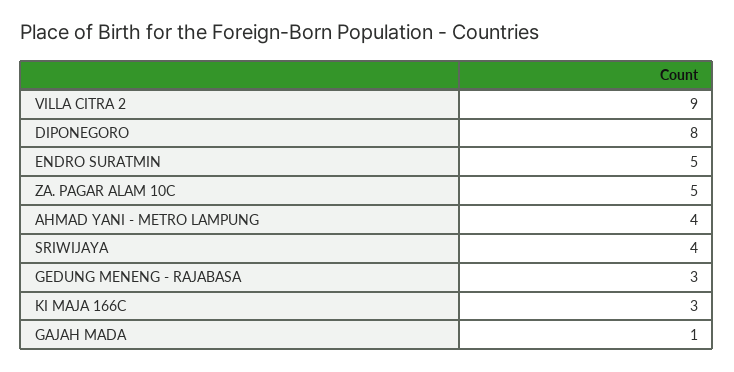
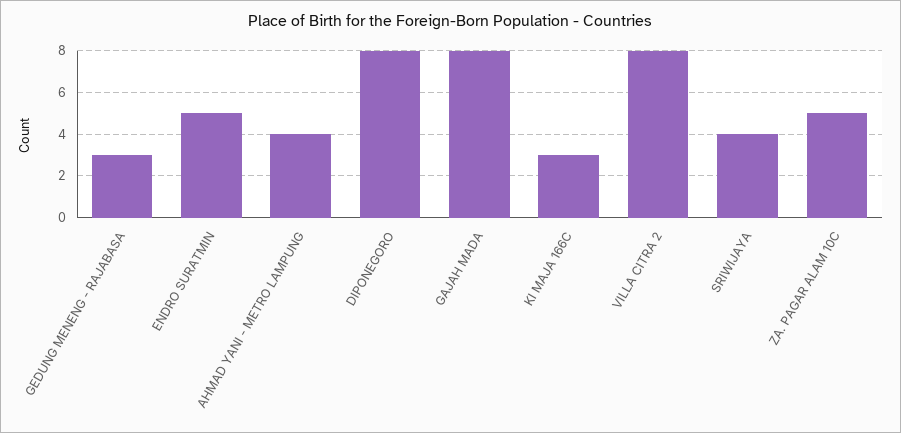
VILLA CITRA 2: 9 -> 8
GAJAH MADA: 1 -> 8

